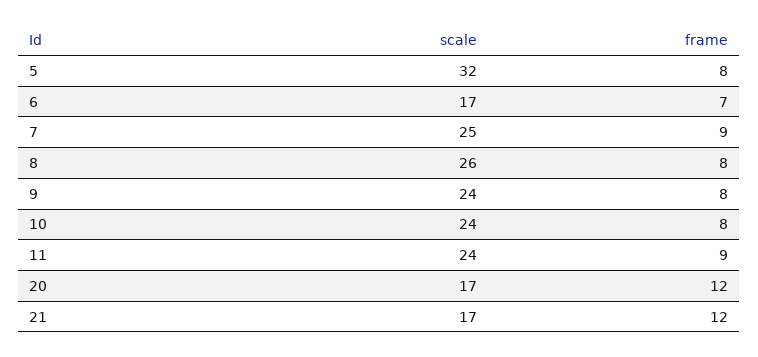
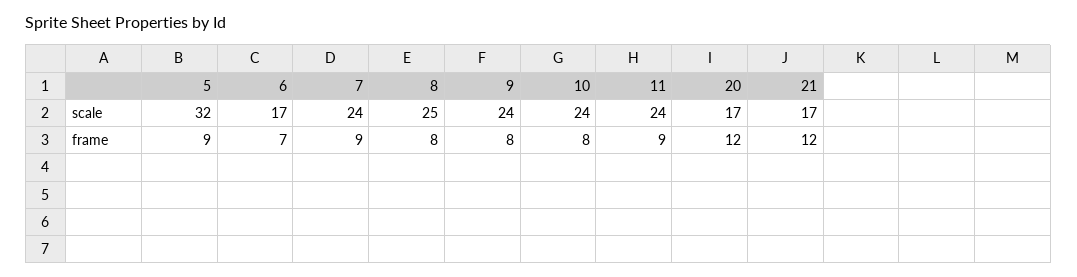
frame, 5: 8 -> 9
scale, 7: 25 -> 24
scale, 8: 26 -> 25

